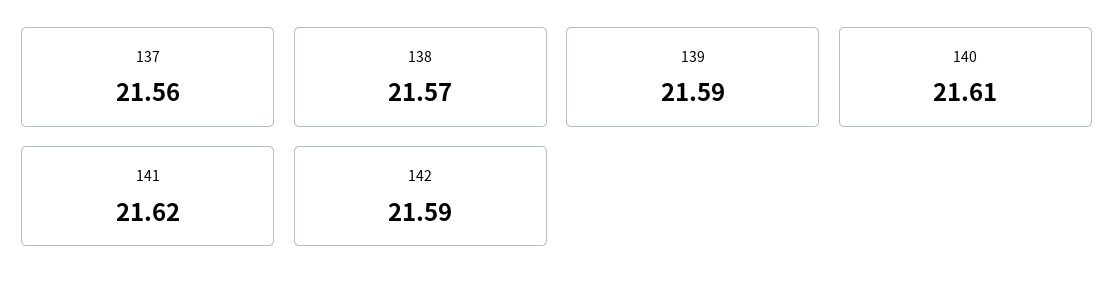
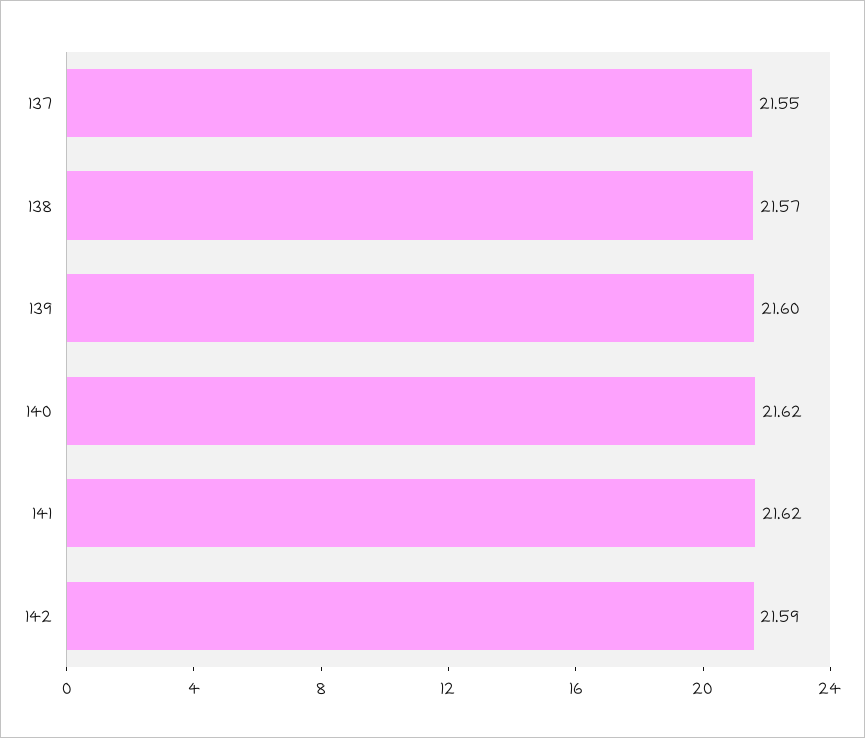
137: 21.56 -> 21.55
139: 21.59 -> 21.6
140: 21.61 -> 21.62

